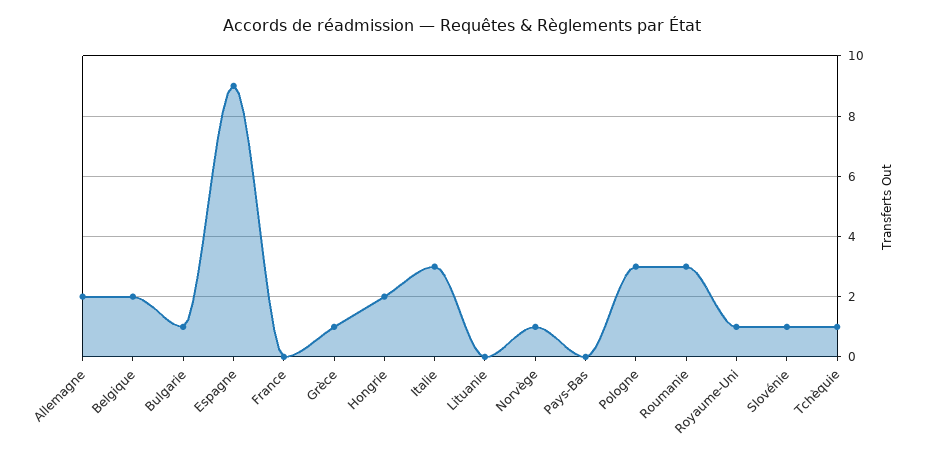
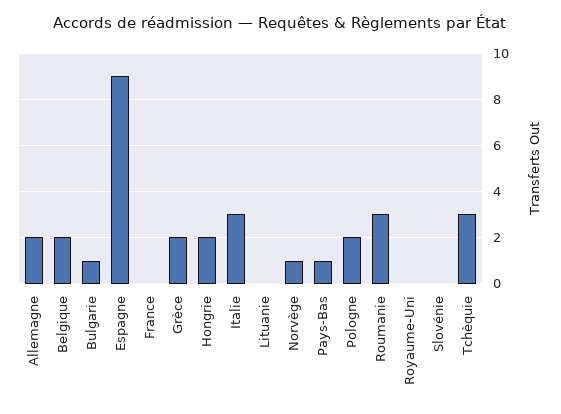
Grèce: 1 -> 2
Pays-Bas: 0 -> 1
Pologne: 3 -> 2
Royaume-Uni: 1 -> 0
Slovénie: 1 -> 0
Tchèquie: 1 -> 3

